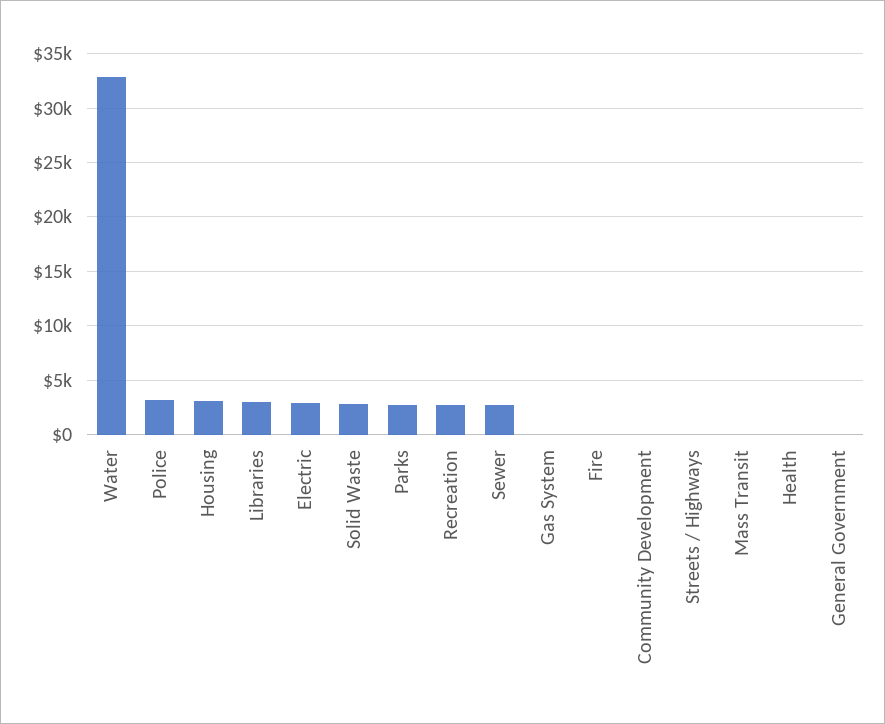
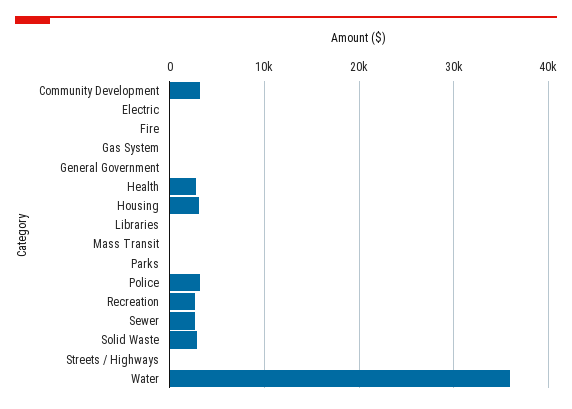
Water: 33000 -> 36000
Libraries: 3000 -> 0
Electric: 3000 -> 0
Parks: 3000 -> 0
Community Development: 0 -> 3000
Health: 0 -> 3000

